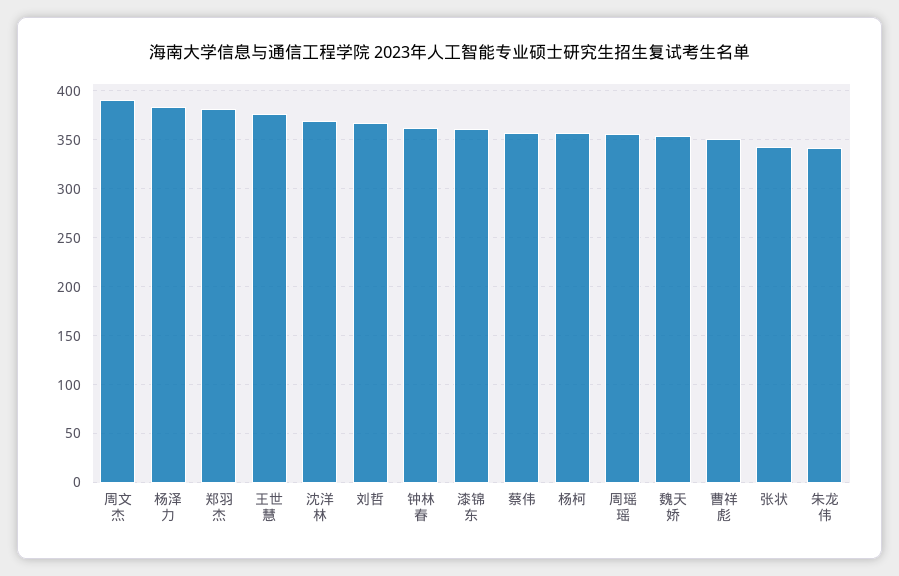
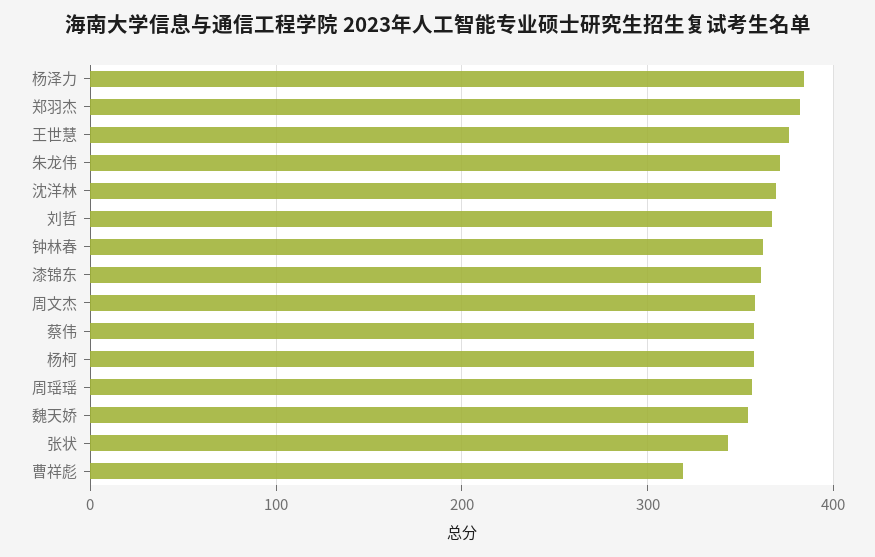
周文杰: 390 -> 360
曹祥彪: 350 -> 320
朱龙伟: 340 -> 370

